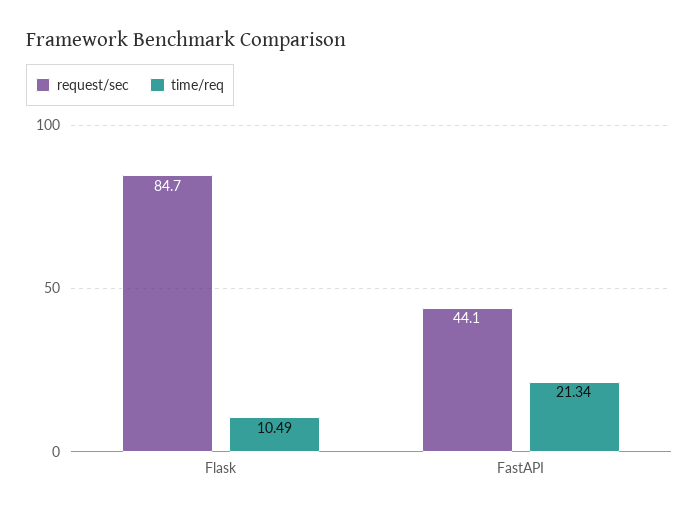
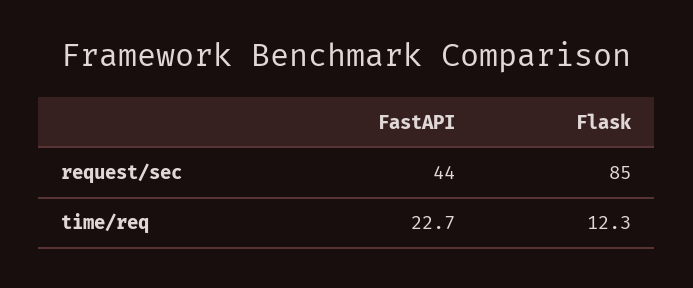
time/req, Flask: 10.49 -> 12.3
time/req, FastAPI: 21.34 -> 22.7

